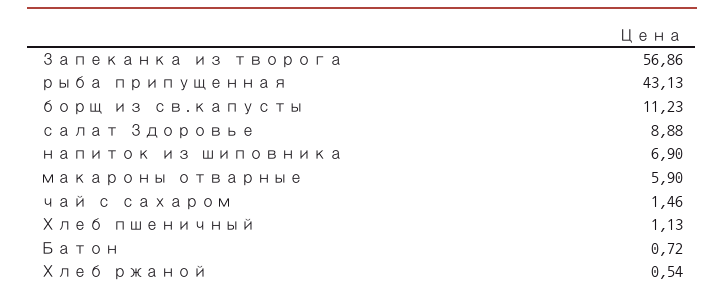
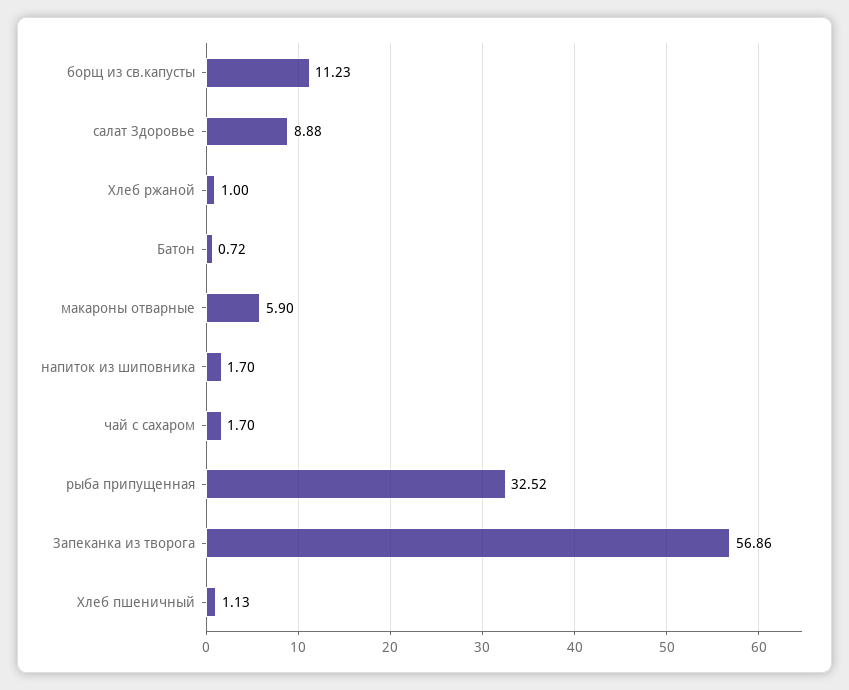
рыба припущенная: 43.13 -> 32.52
напиток из шиповника: 6.9 -> 1.7
чай с сахаром: 1.46 -> 1.7
Хлеб ржаной: 0.54 -> 1

